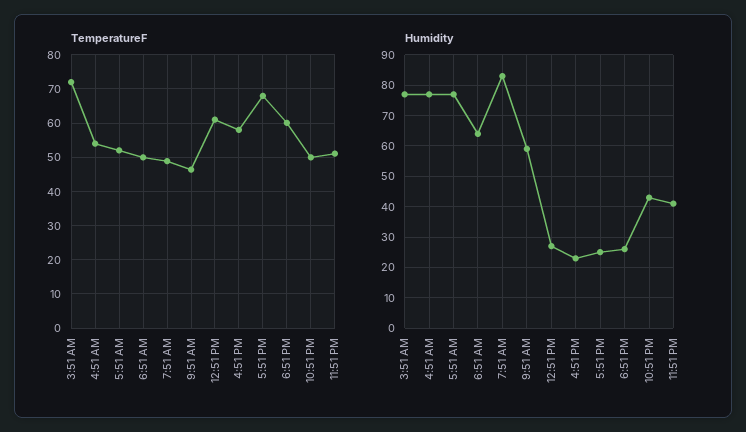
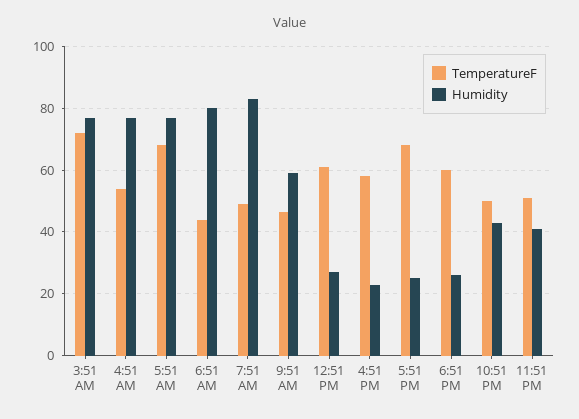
TemperatureF, 5:51 AM: 52 -> 68
TemperatureF, 6:51 AM: 50 -> 44
Humidity, 6:51 AM: 65 -> 80

